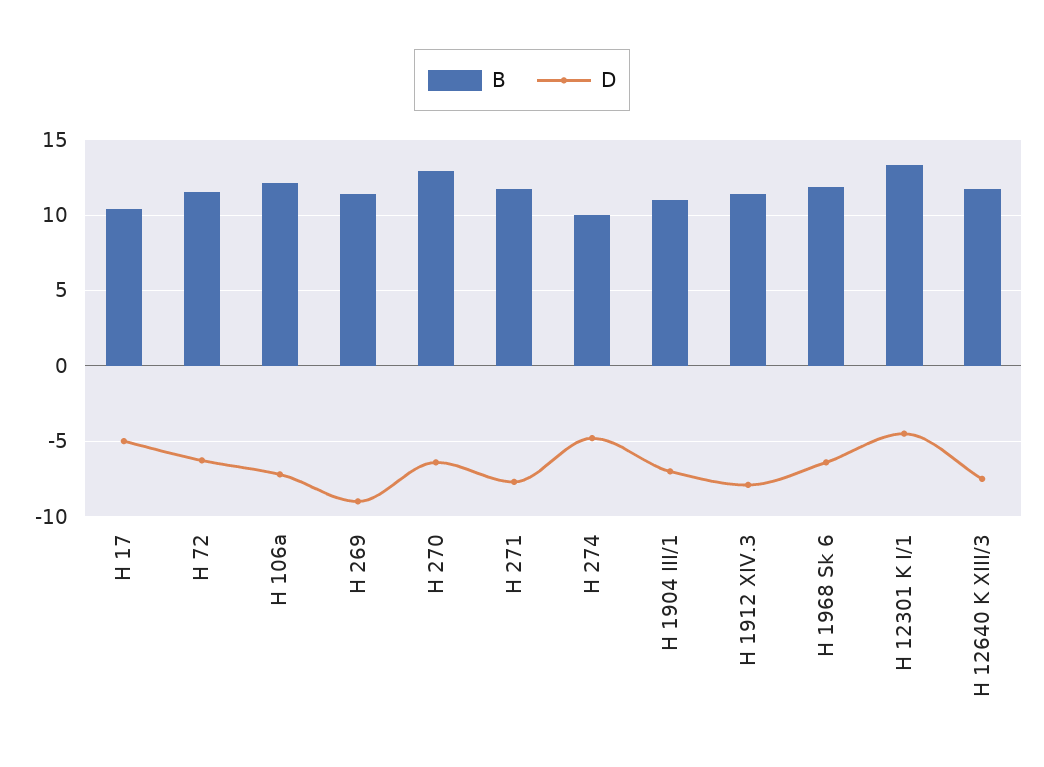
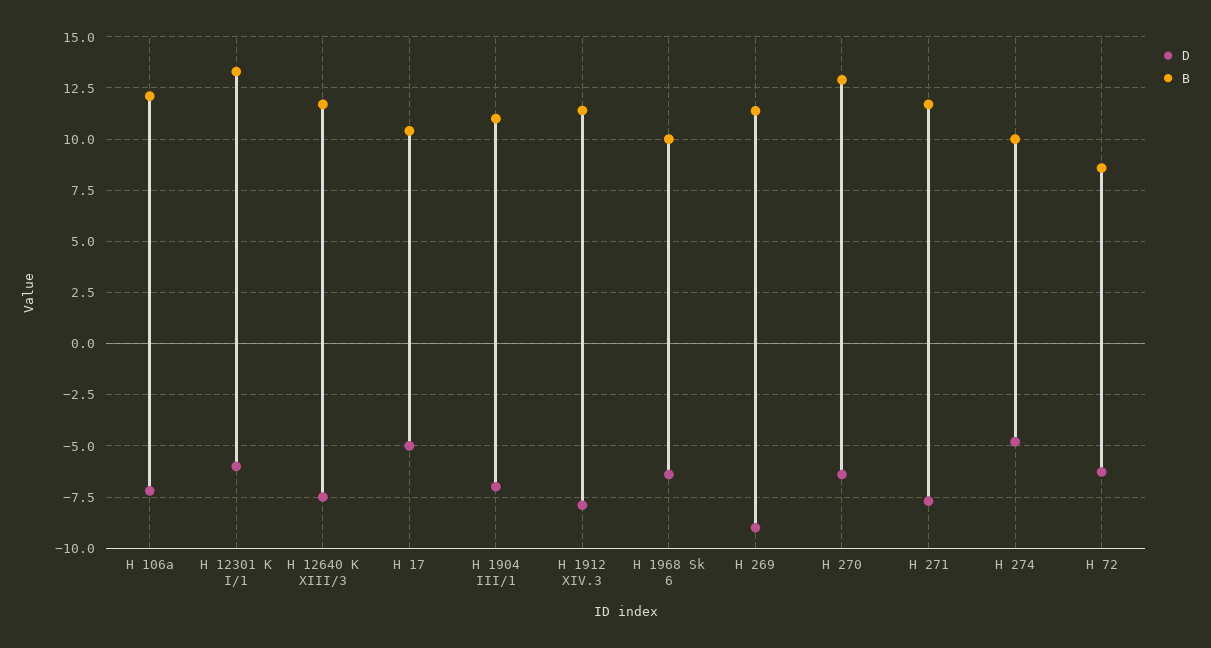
B, H 72: 11.5 -> 8.5
B, H 1968 Sk 6: 12 -> 10
D, H 12301 K I/1: -4.5 -> -6

